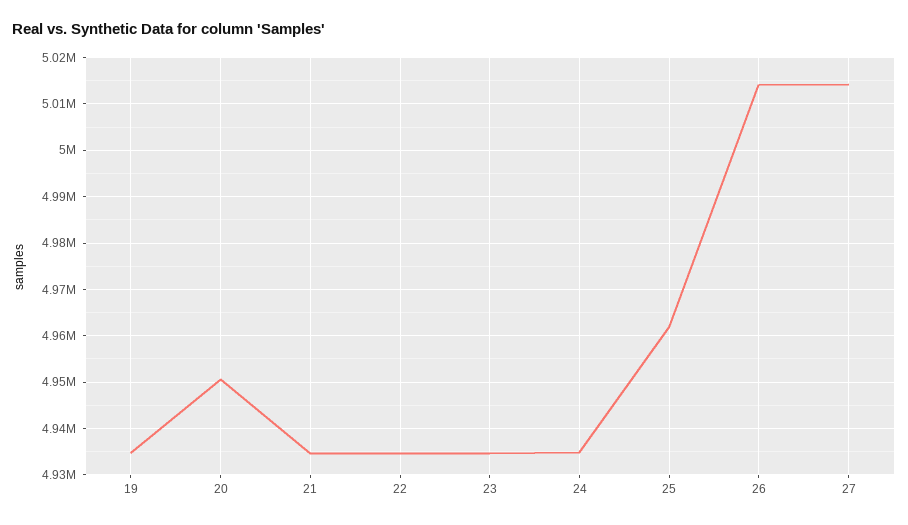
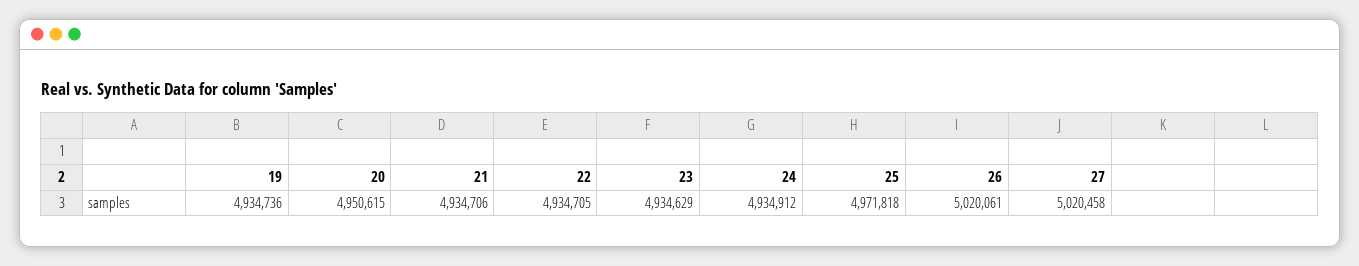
25: 4962000 -> 4971818
26: 5014000 -> 5020061
27: 5014000 -> 5020458

